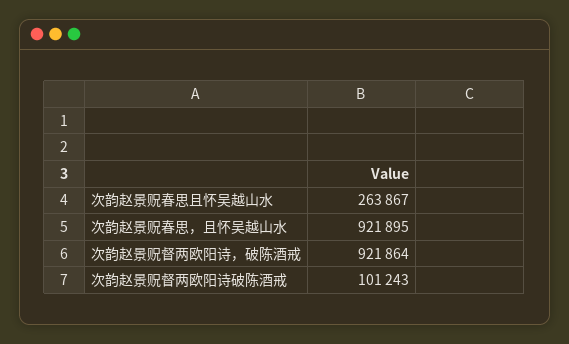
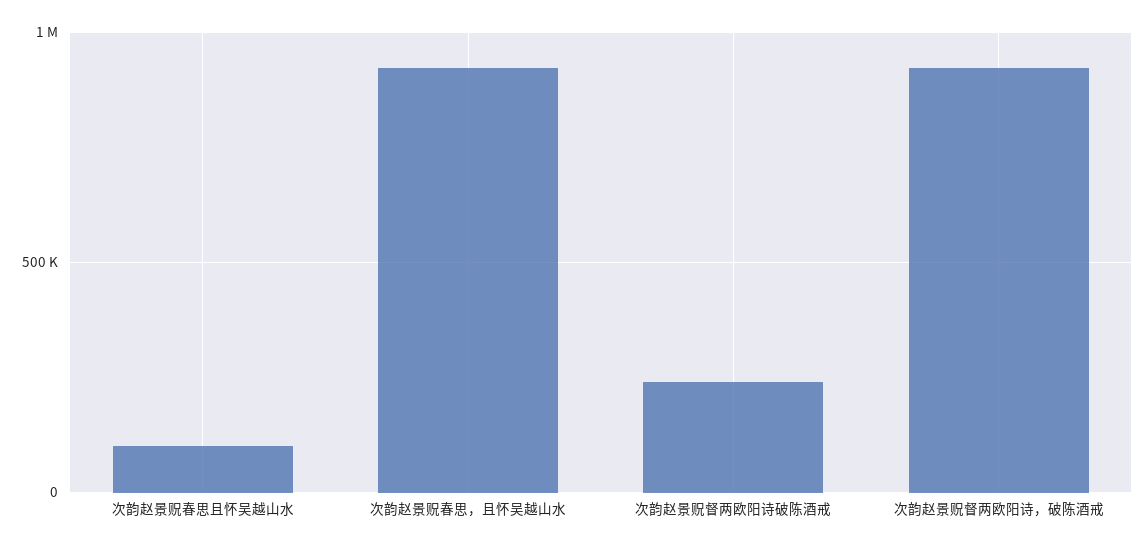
次韵赵景贶春思且怀吴越山水: 263867 -> 100000
次韵赵景贶督两欧阳诗破陈酒戒: 101243 -> 250000

